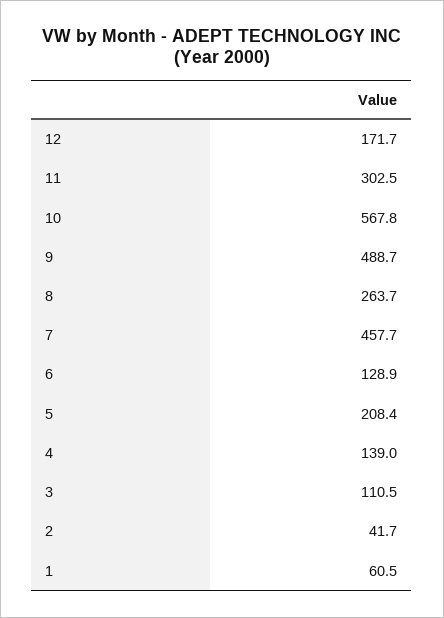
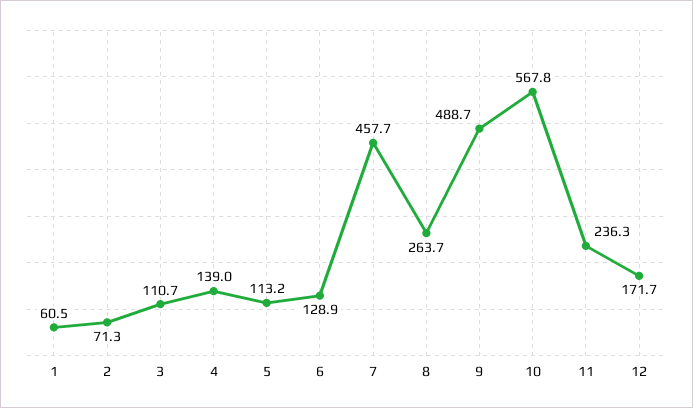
11: 302.5 -> 236.3
5: 208.4 -> 113.2
3: 110.5 -> 110.7
2: 41.7 -> 71.3

